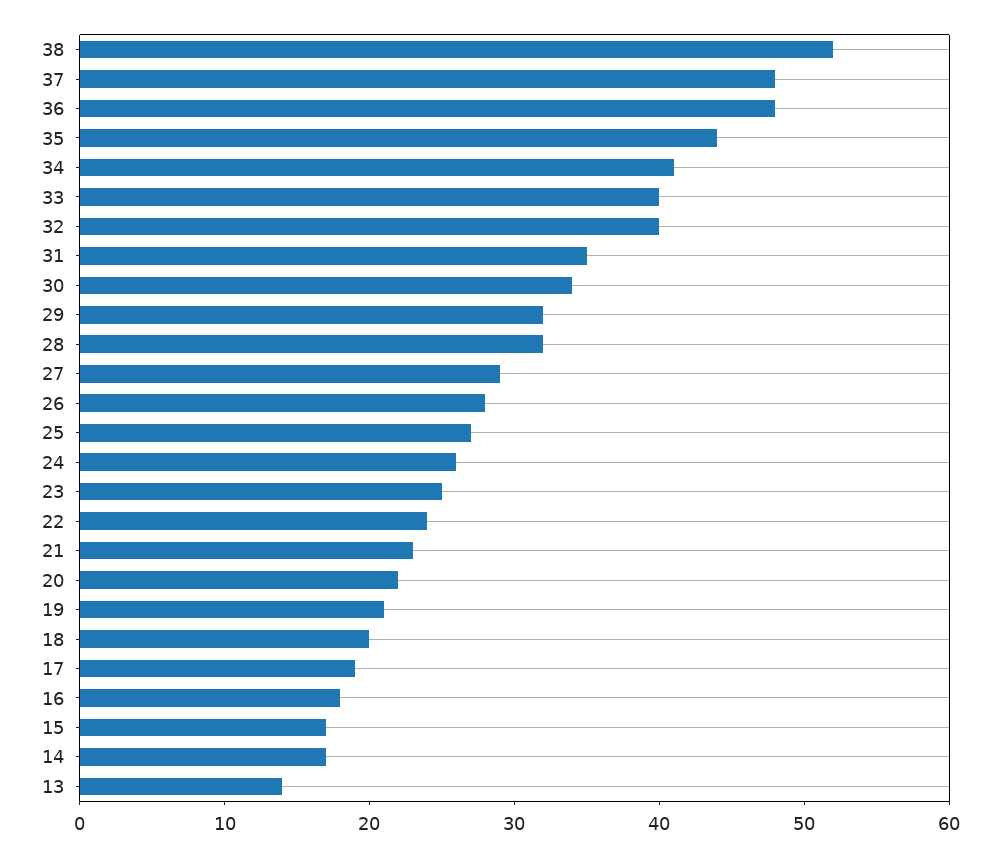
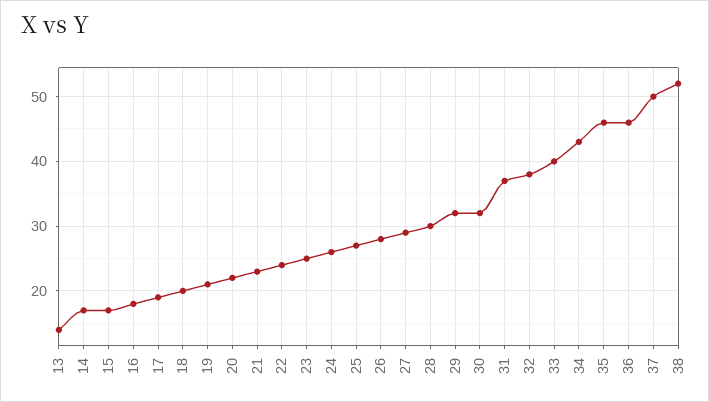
37: 48 -> 50
36: 48 -> 46
35: 44 -> 46
34: 41 -> 43
32: 40 -> 38
31: 35 -> 37
30: 34 -> 32
28: 32 -> 30

